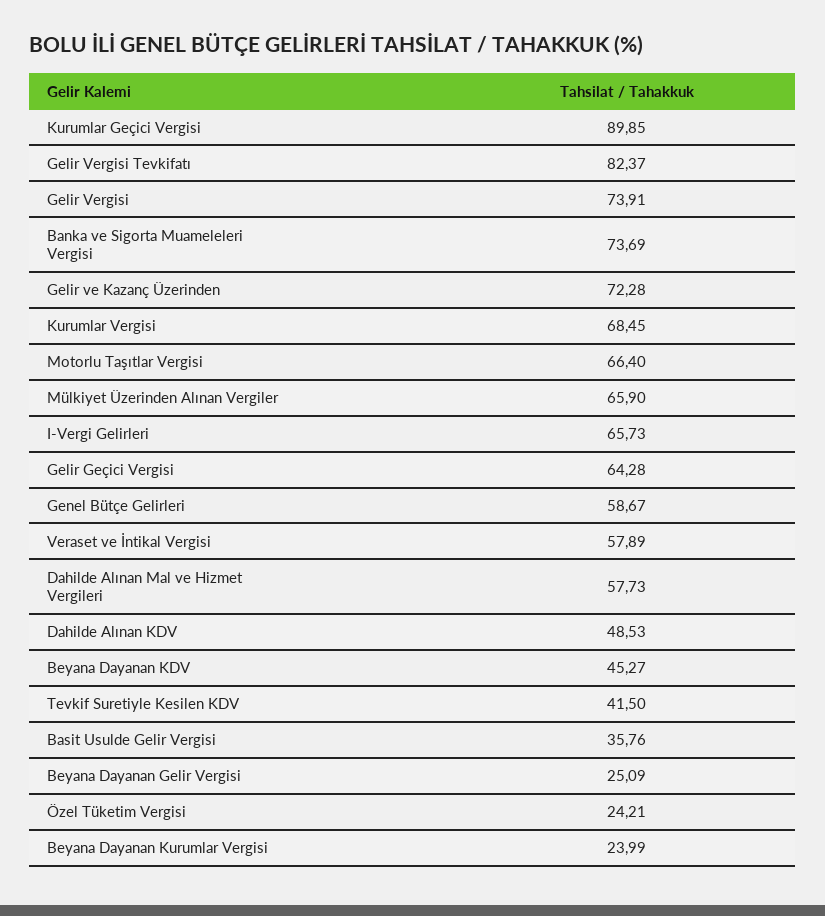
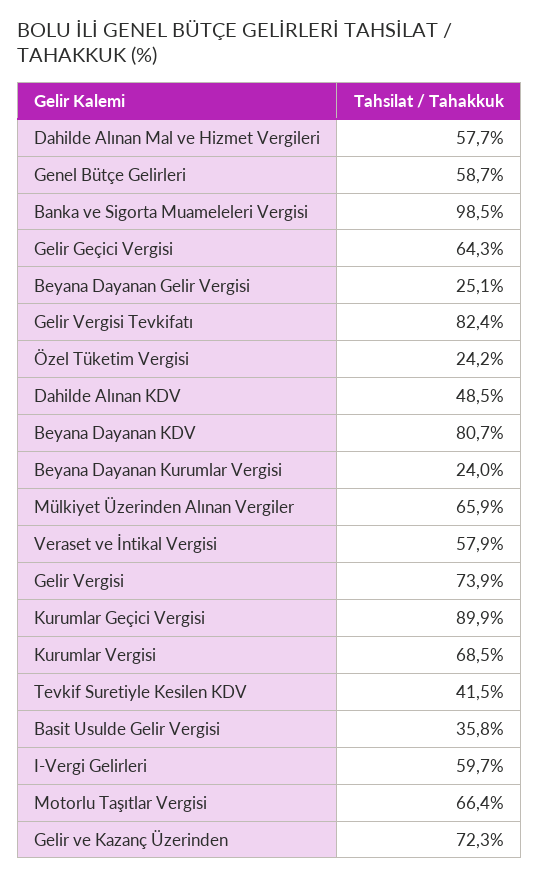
Banka ve Sigorta Muameleleri Vergisi: 73.69 -> 98.5
I-Vergi Gelirleri: 65.73 -> 59.7
Beyana Dayanan KDV: 45.27 -> 80.7

